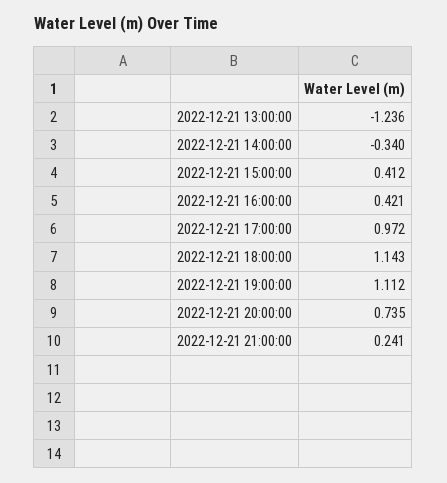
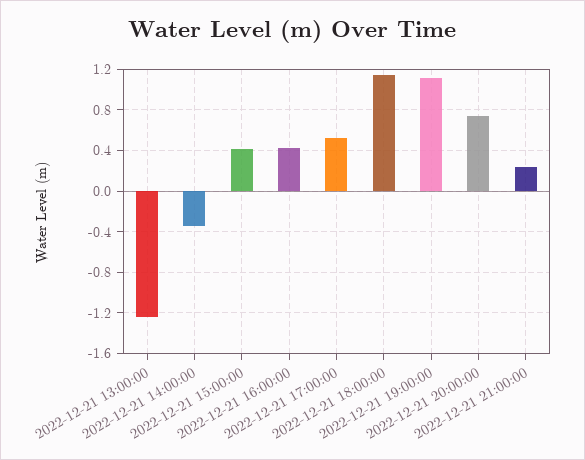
2022-12-21 17:00:00: 0.972 -> 0.5

